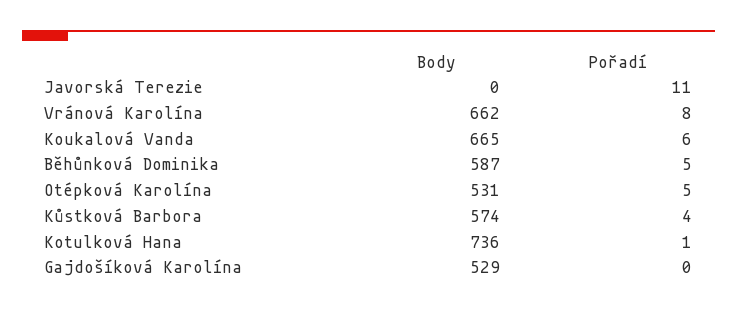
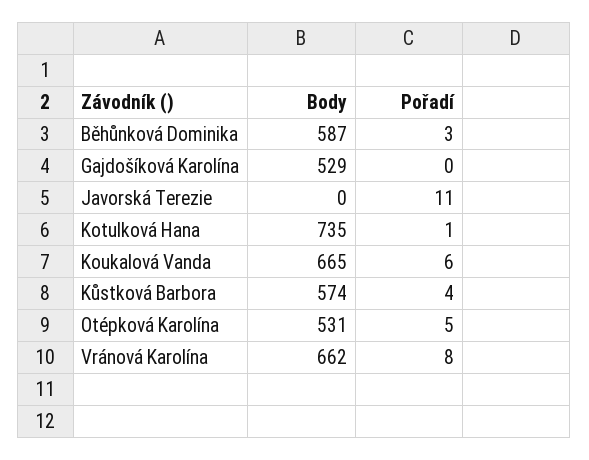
Pořadí, Běhůnková Dominika: 5 -> 3
Body, Kotulková Hana: 736 -> 735

